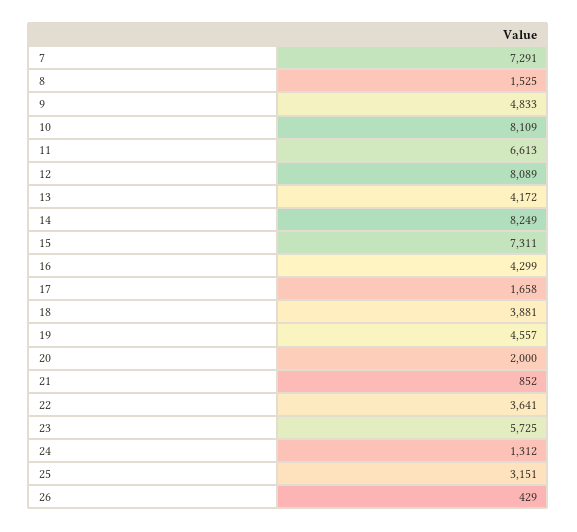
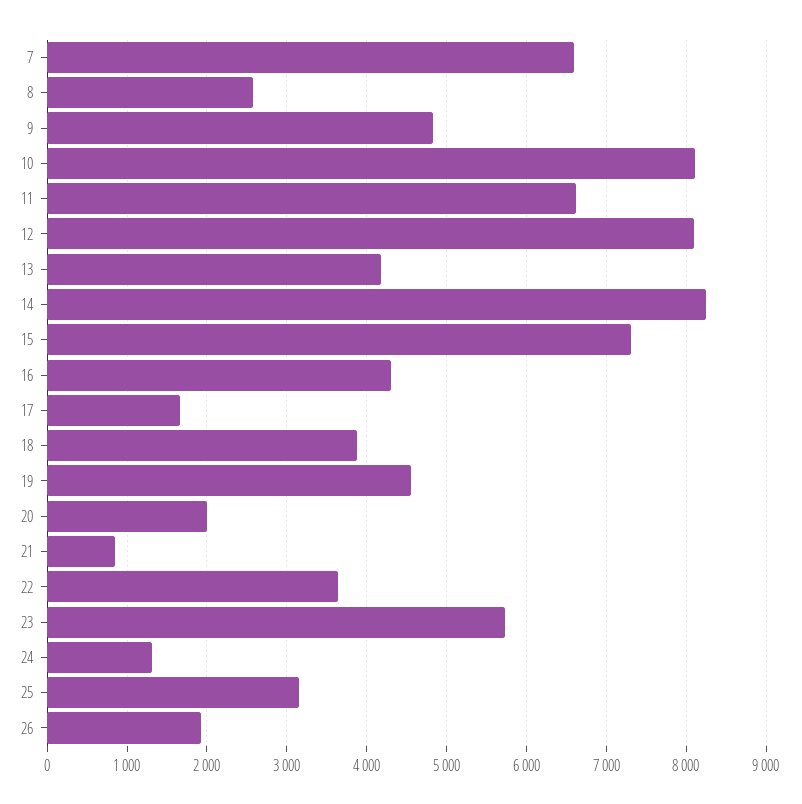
7: 7291 -> 6600
8: 1525 -> 2600
26: 429 -> 1900

